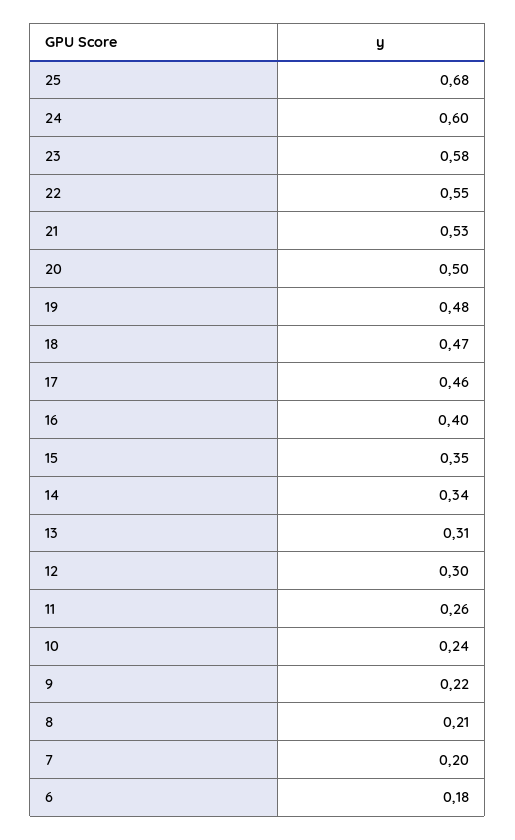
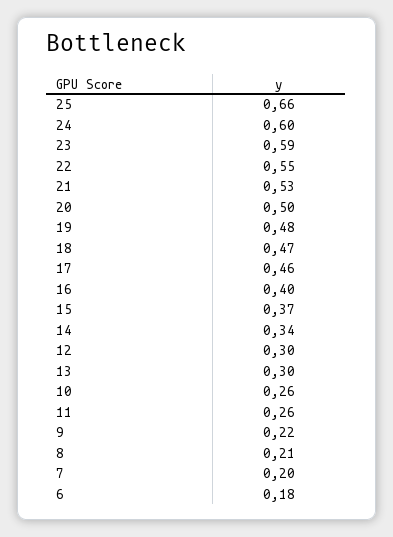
25: 0.68 -> 0.66
23: 0.58 -> 0.59
15: 0.35 -> 0.37
13: 0.31 -> 0.3
10: 0.24 -> 0.26

